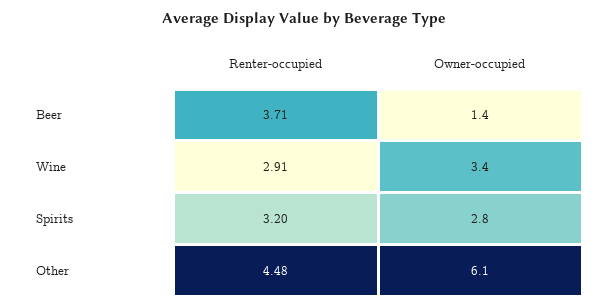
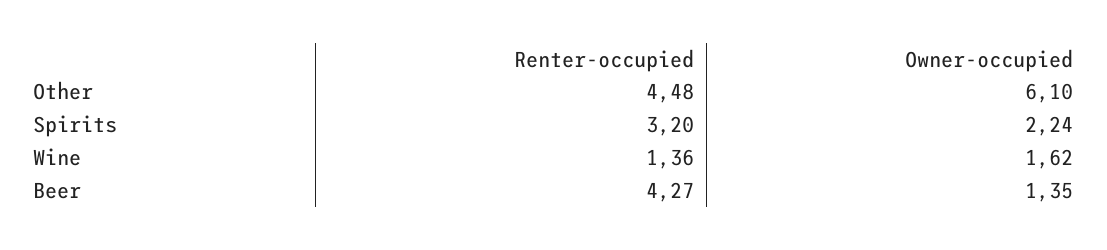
Renter-occupied, Beer: 3.71 -> 4.27
Renter-occupied, Wine: 2.91 -> 1.36
Owner-occupied, Wine: 3.4 -> 1.62
Owner-occupied, Spirits: 2.8 -> 2.24

